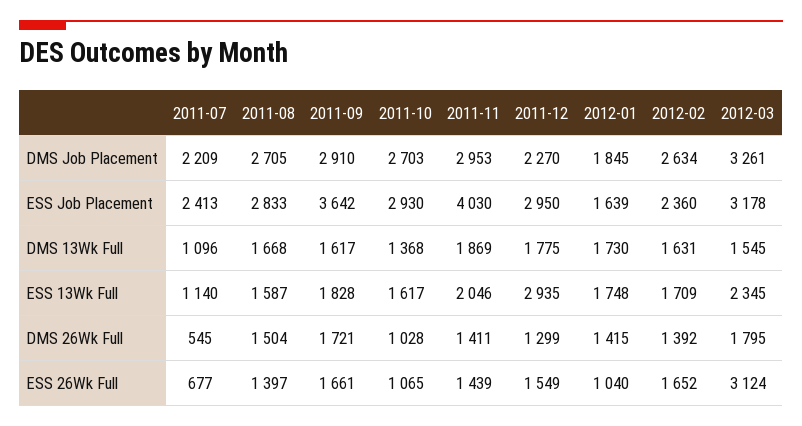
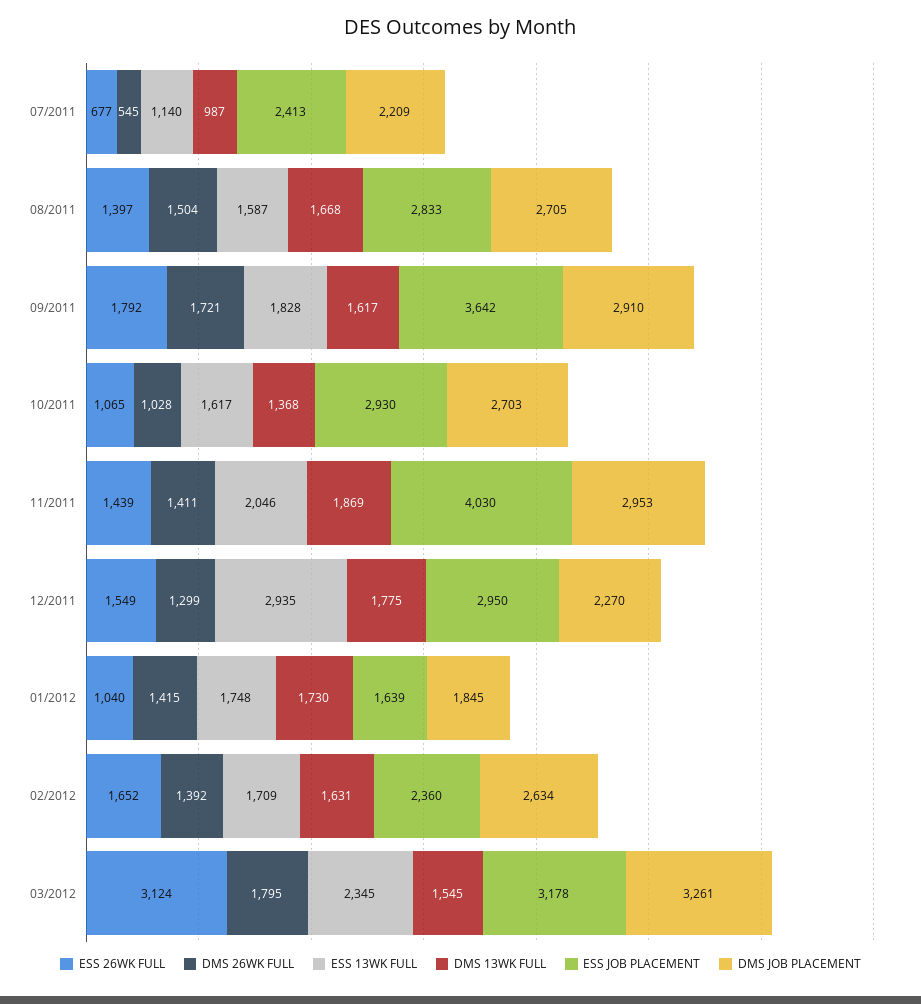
DMS 13Wk Full, 2011-07: 1096 -> 987
ESS 26Wk Full, 2011-09: 1661 -> 1792

